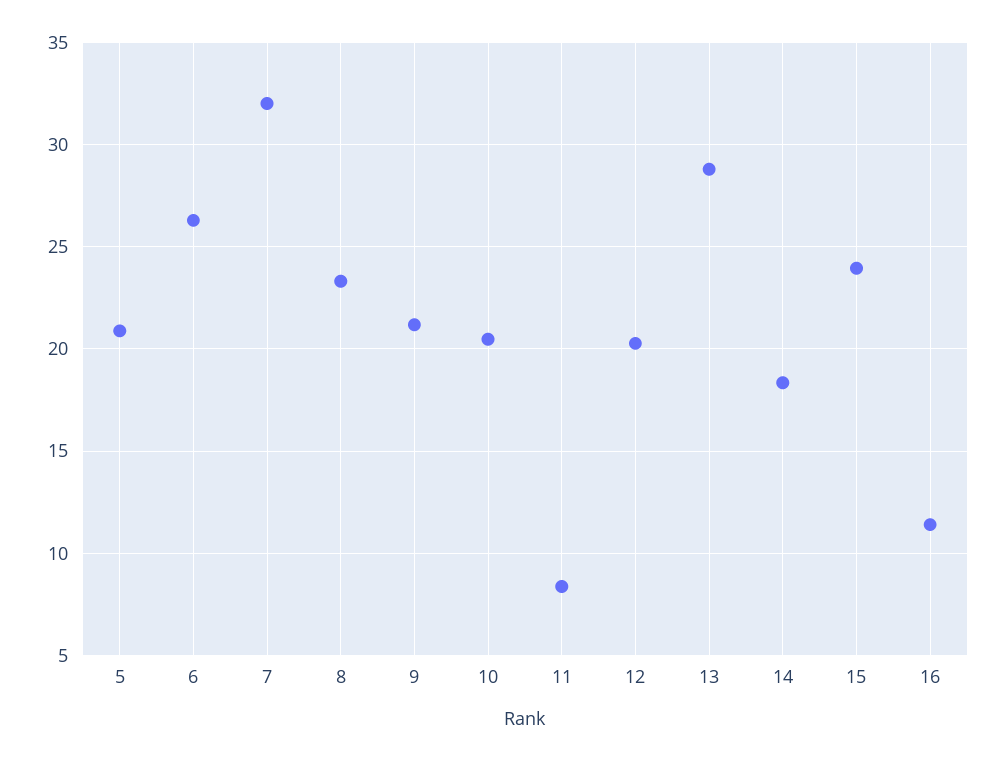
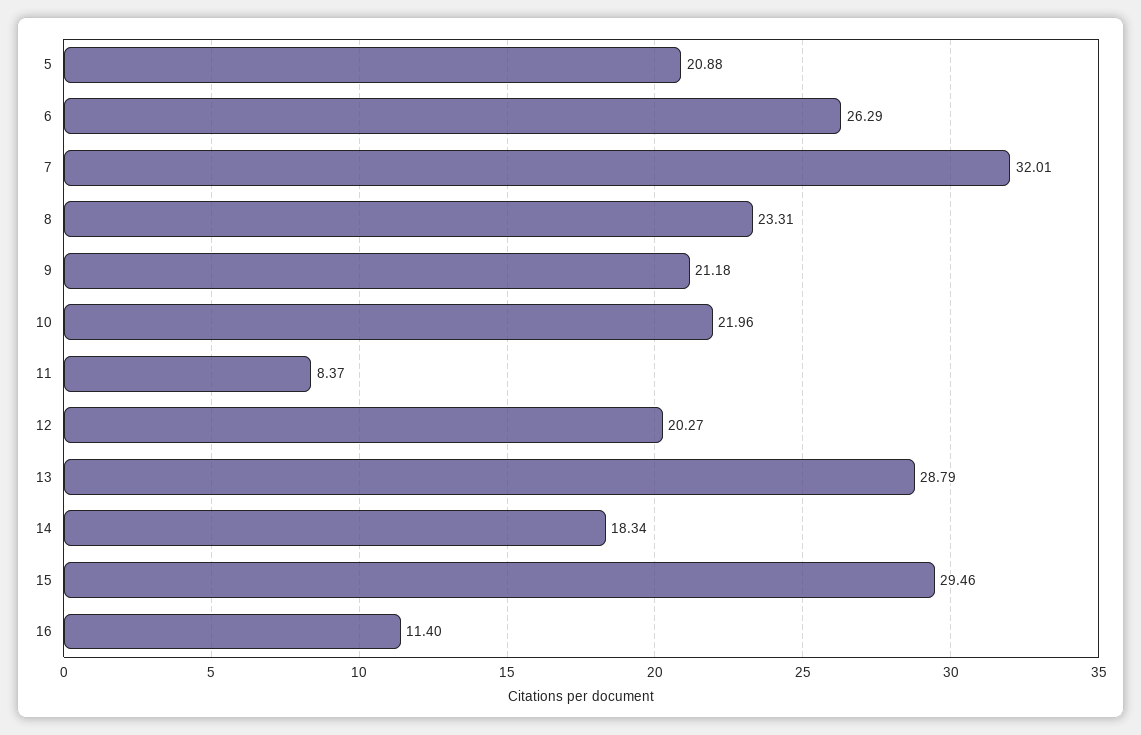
10: 20.5 -> 21.96
15: 24 -> 29.46

